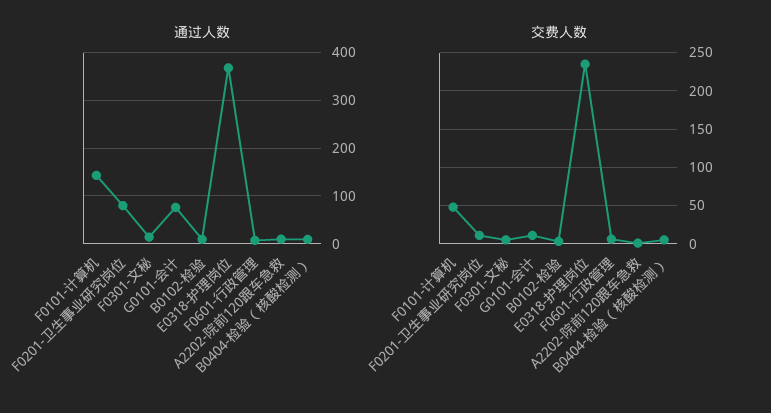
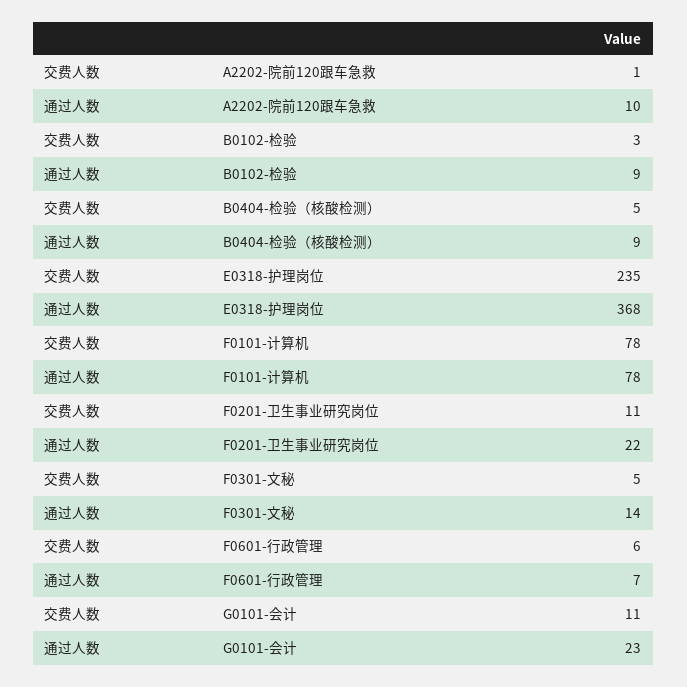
通过人数, F0101-计算机: 140 -> 78
通过人数, F0201-卫生事业研究岗位: 80 -> 22
通过人数, G0101-会计: 80 -> 23
交费人数, F0101-计算机: 50 -> 78

